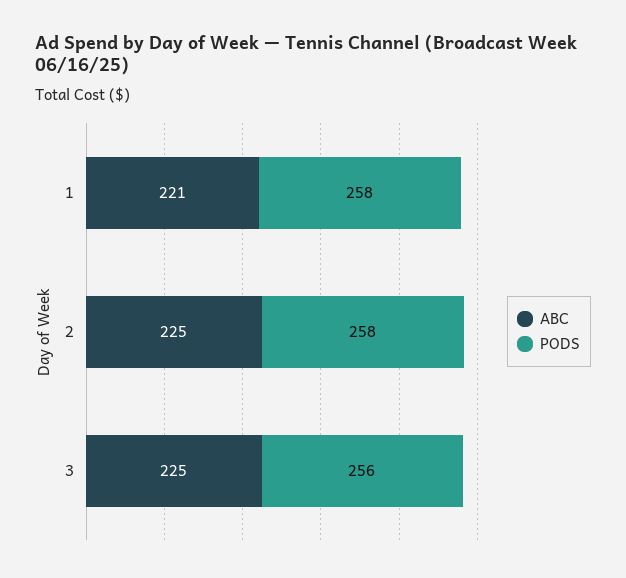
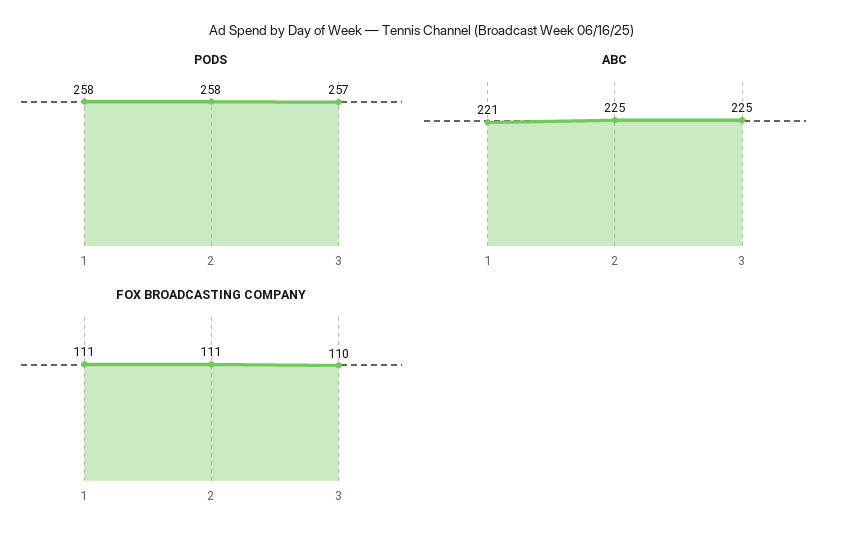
PODS, 3: 256 -> 257
FOX BROADCASTING COMPANY, 1: none -> 111
FOX BROADCASTING COMPANY, 2: none -> 111
FOX BROADCASTING COMPANY, 3: none -> 110

